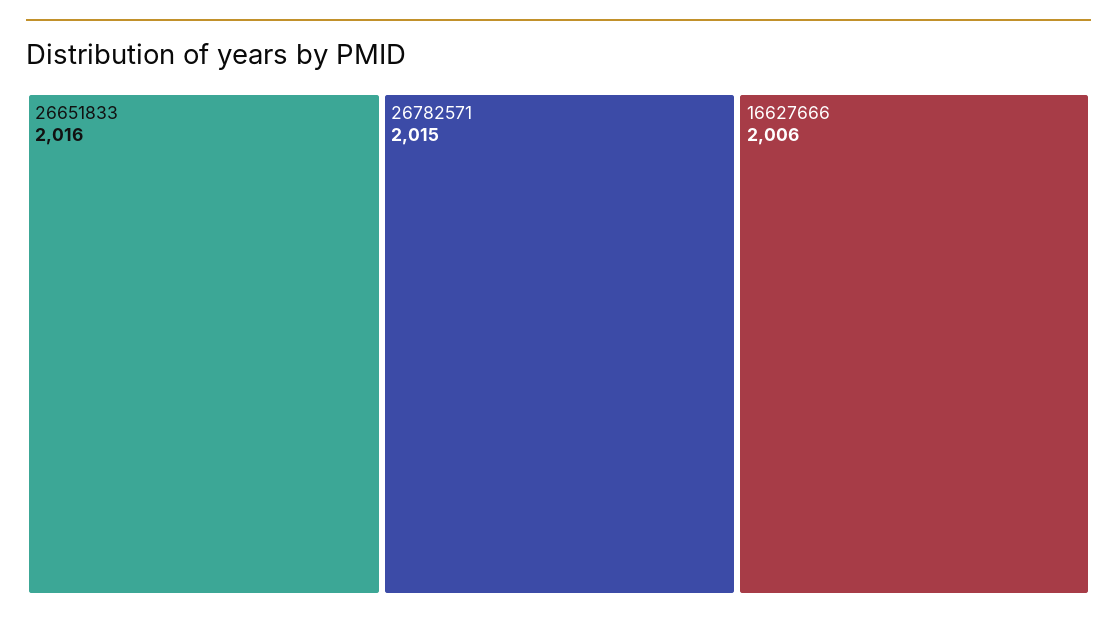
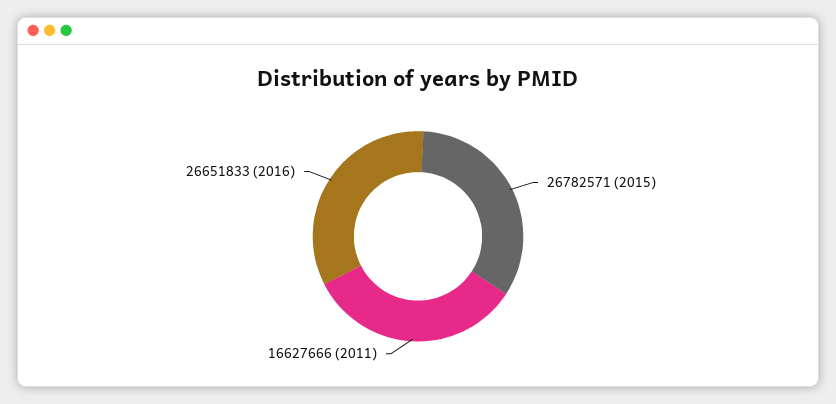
16627666: 2006 -> 2011

